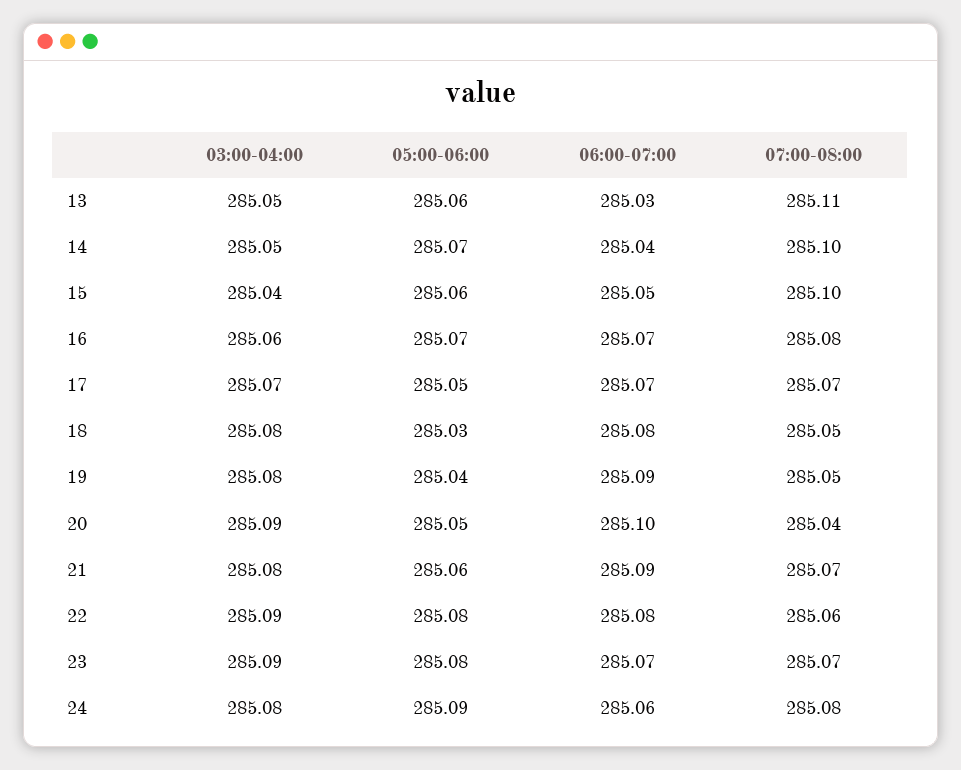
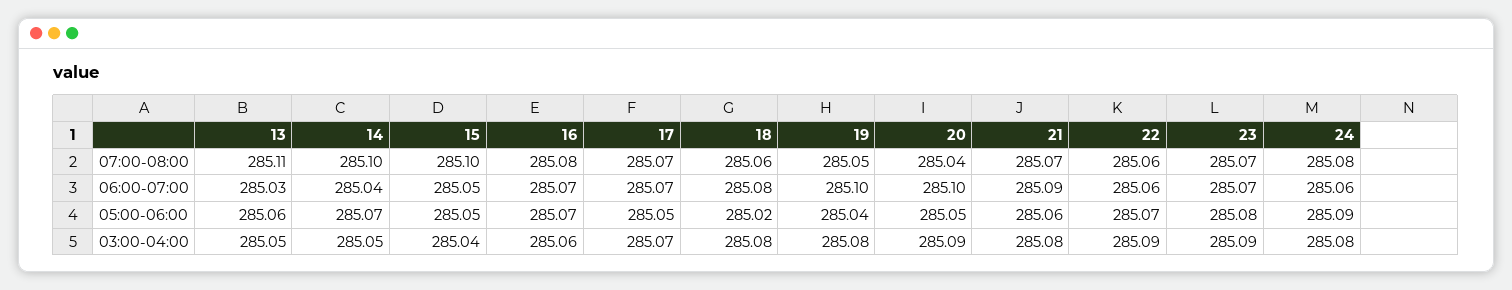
05:00-06:00, 15: 285.06 -> 285.05
05:00-06:00, 18: 285.03 -> 285.02
07:00-08:00, 18: 285.05 -> 285.06
06:00-07:00, 19: 285.09 -> 285.1
05:00-06:00, 22: 285.08 -> 285.07
06:00-07:00, 22: 285.08 -> 285.06

